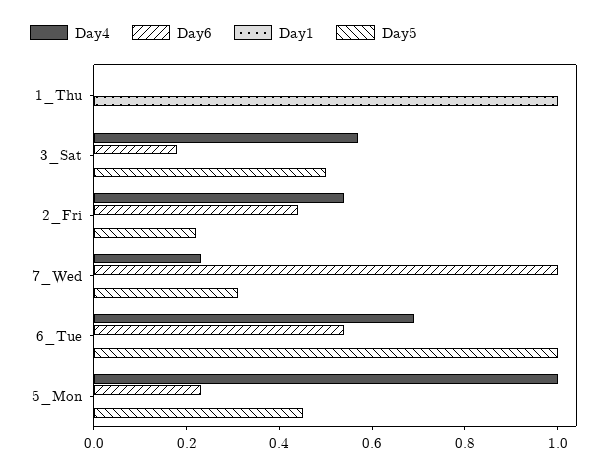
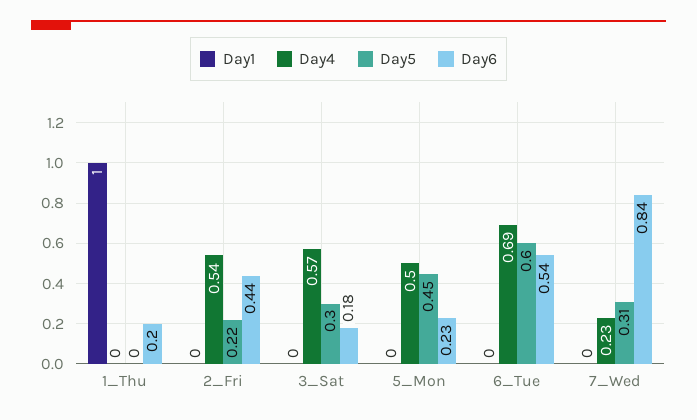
Day6, 1_Thu: 0 -> 0.2
Day5, 3_Sat: 0.5 -> 0.3
Day6, 7_Wed: 1 -> 0.84
Day5, 6_Tue: 1 -> 0.6
Day4, 5_Mon: 1 -> 0.5

